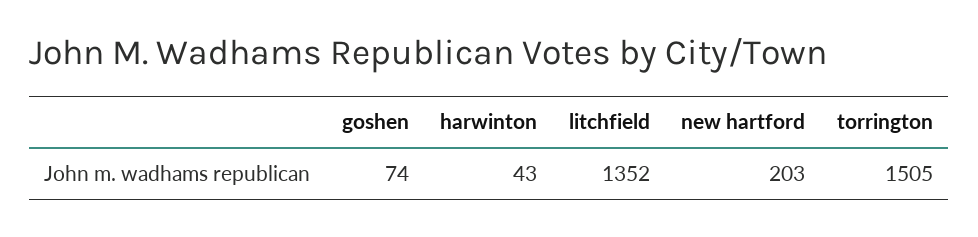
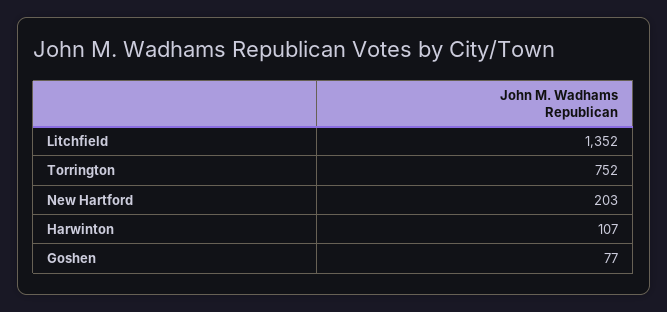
goshen: 74 -> 77
harwinton: 43 -> 107
torrington: 1505 -> 752

